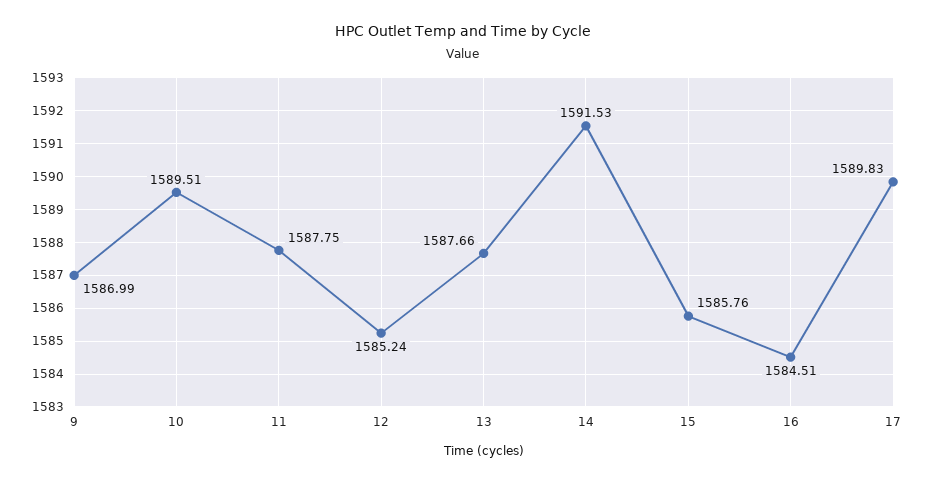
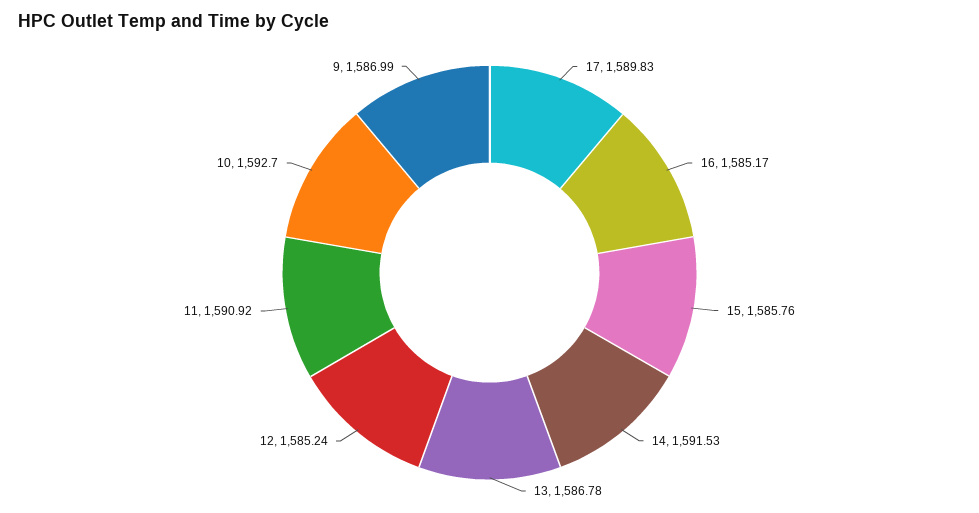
10: 1589.51 -> 1592.7
11: 1587.75 -> 1590.92
13: 1587.66 -> 1586.78
16: 1584.51 -> 1585.17

